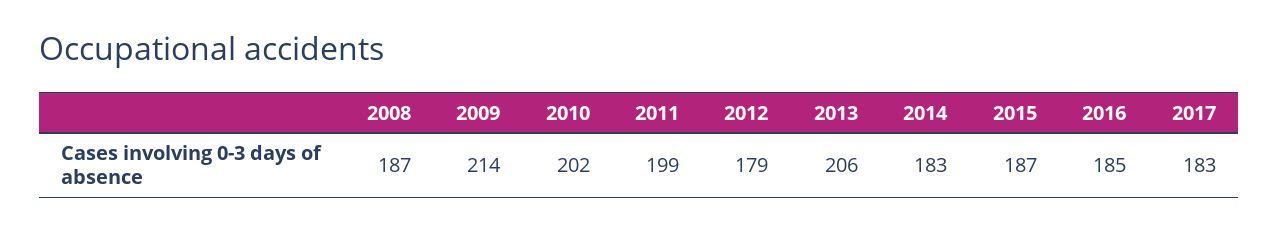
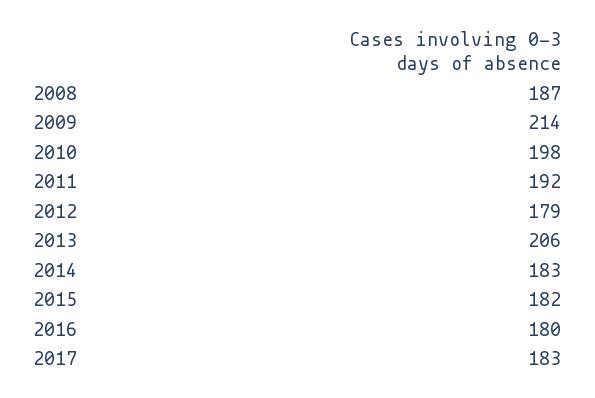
2010: 202 -> 198
2011: 199 -> 192
2015: 187 -> 182
2016: 185 -> 180

